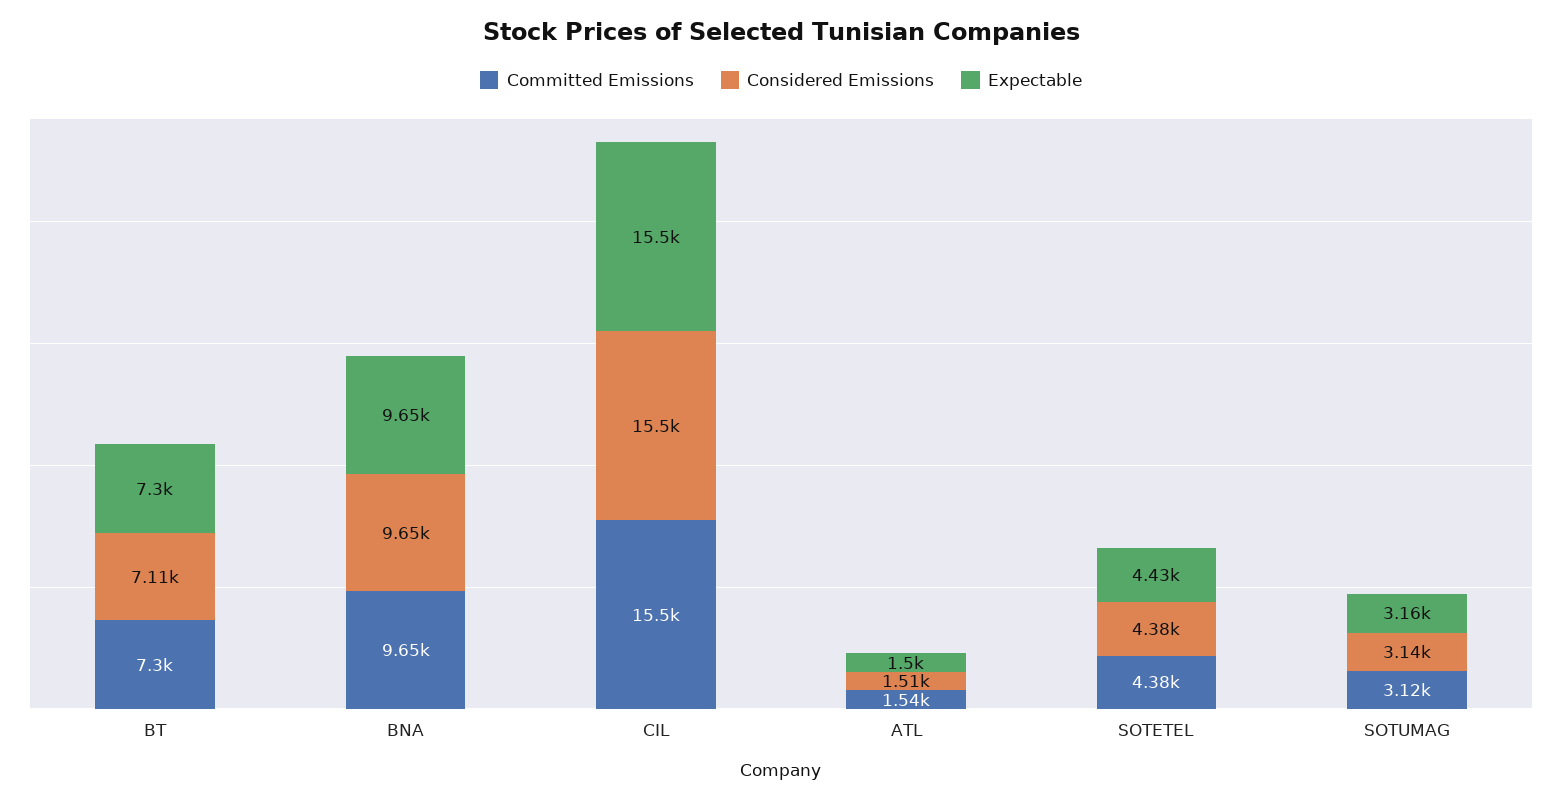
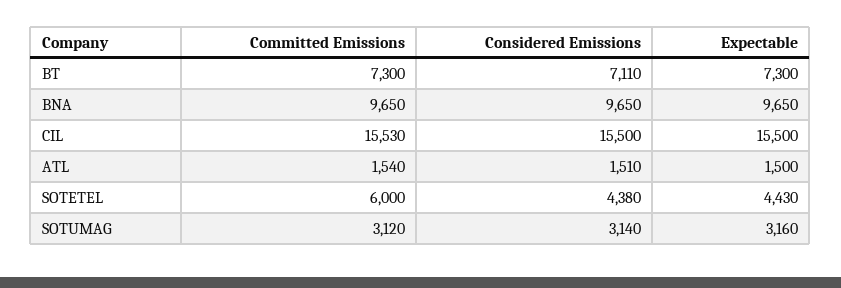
Committed Emissions, SOTETEL: 4380 -> 6000

